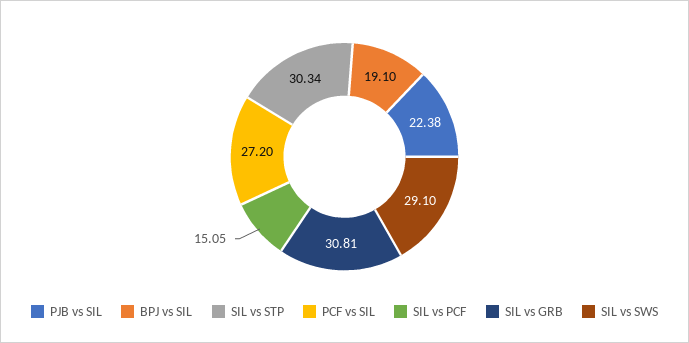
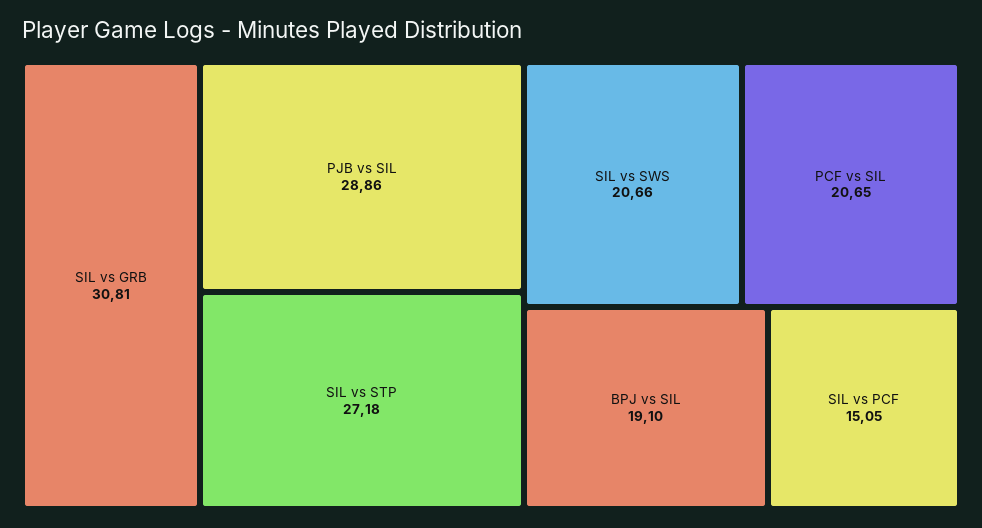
PJB vs SIL: 22.38 -> 28.86
SIL vs STP: 30.34 -> 27.18
PCF vs SIL: 27.2 -> 20.65
SIL vs SWS: 29.1 -> 20.66

